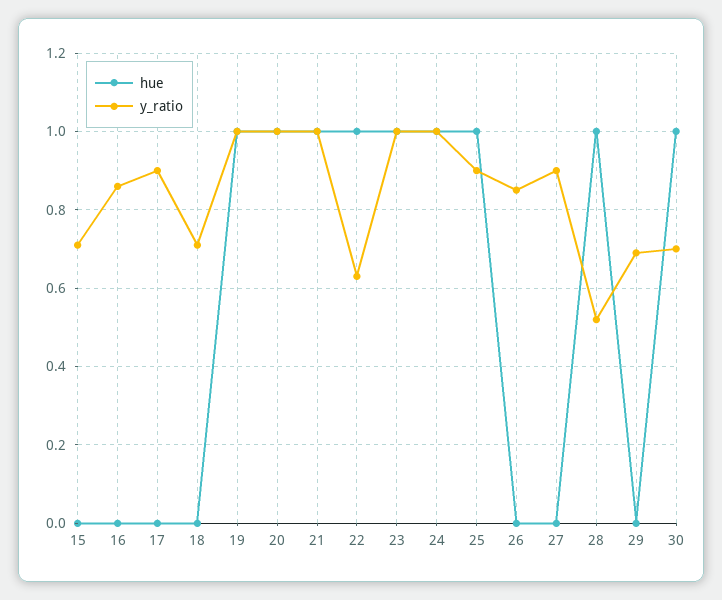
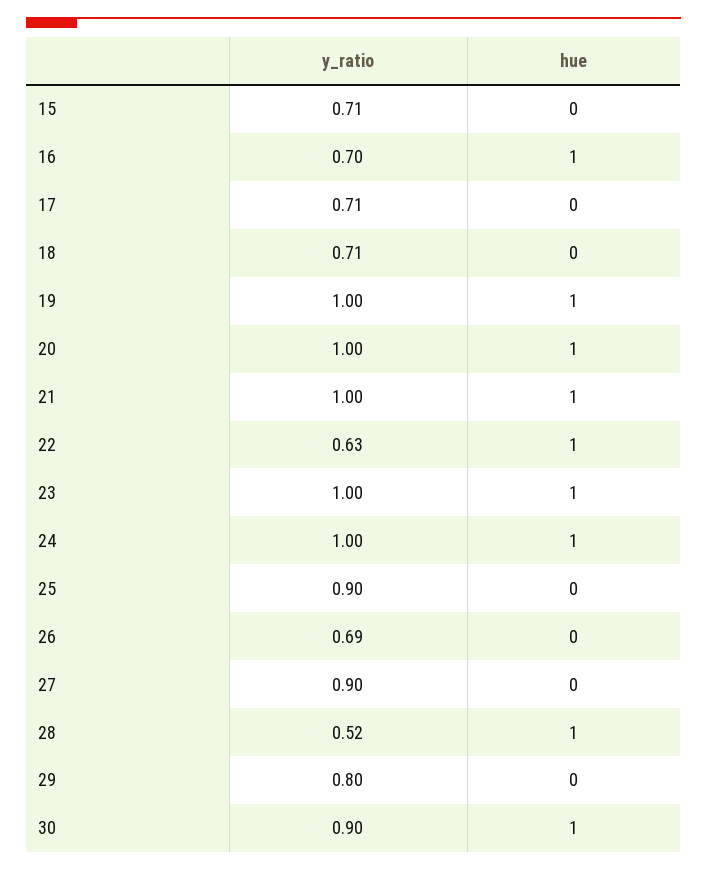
hue, 16: 0 -> 1
y_ratio, 16: 0.85 -> 0.7
y_ratio, 17: 0.9 -> 0.71
hue, 25: 1 -> 0
y_ratio, 26: 0.85 -> 0.69
y_ratio, 29: 0.7 -> 0.8
y_ratio, 30: 0.7 -> 0.9

